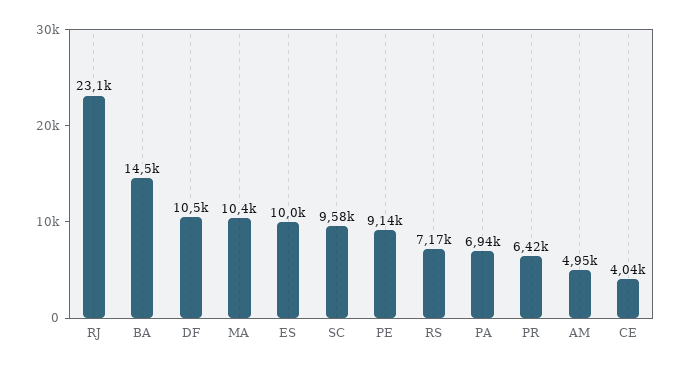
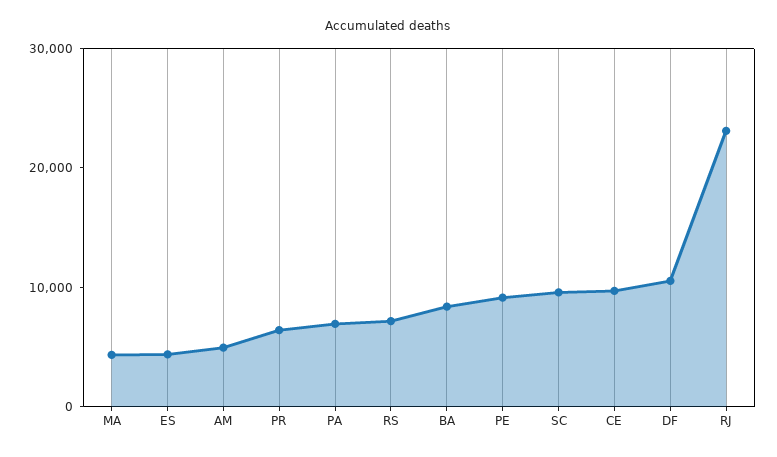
BA: 14500 -> 8000
MA: 10400 -> 4000
ES: 10000 -> 4000
CE: 4040 -> 10000

